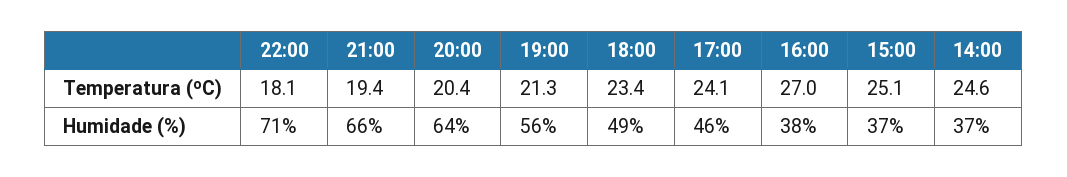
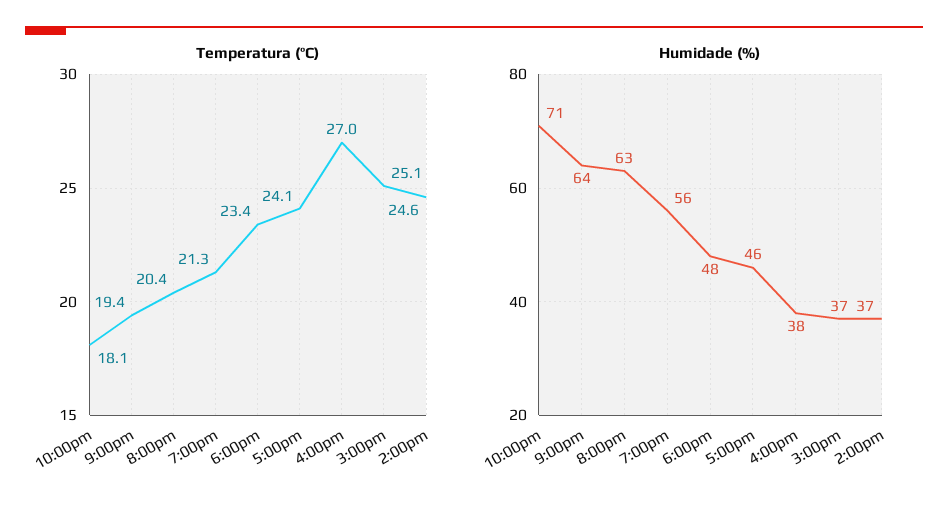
Humidade (%), 21:00: 66 -> 64
Humidade (%), 20:00: 64 -> 63
Humidade (%), 18:00: 49 -> 48

